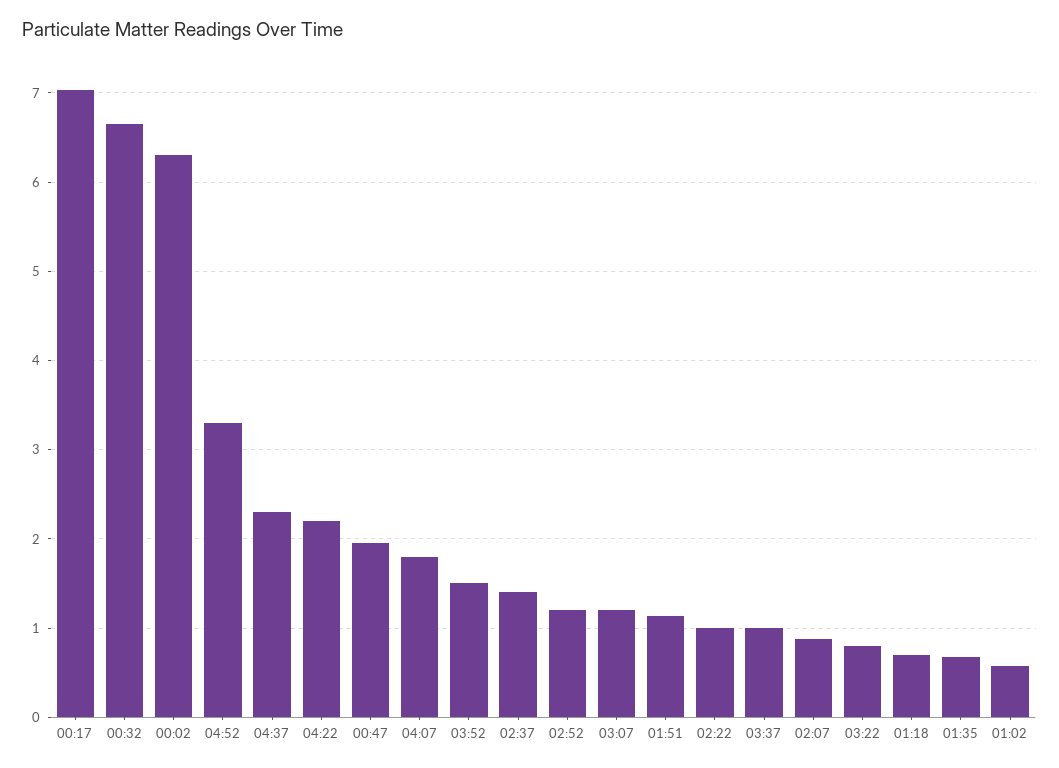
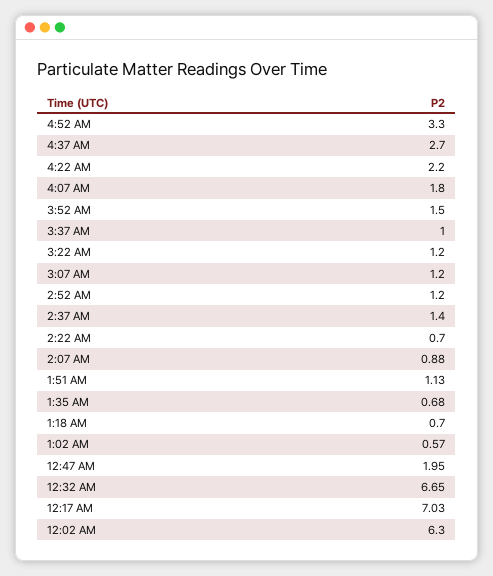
04:37: 2.3 -> 2.7
02:22: 1 -> 0.7
03:22: 0.8 -> 1.2

